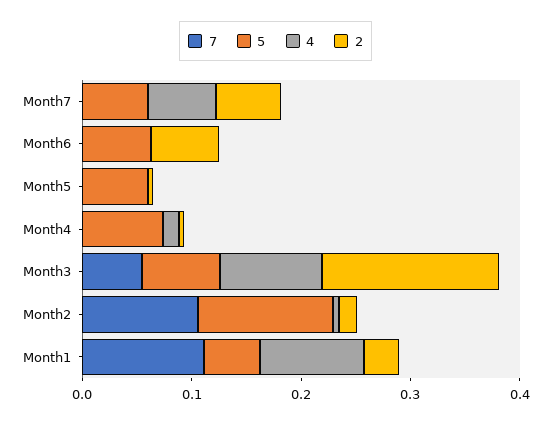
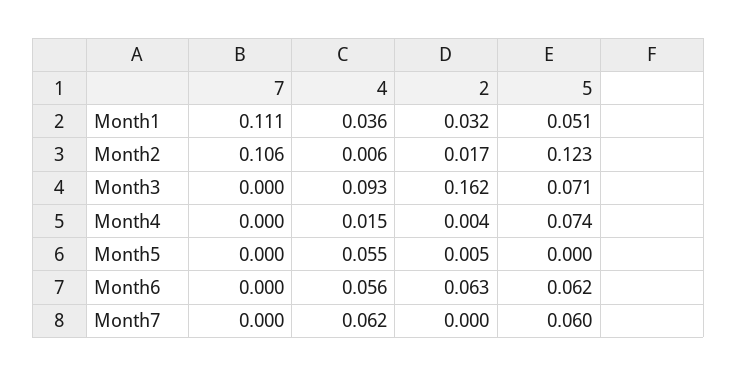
2, Month7: 0.06 -> 0
4, Month6: 0 -> 0.056
5, Month5: 0.06 -> 0
4, Month5: 0 -> 0.055
7, Month3: 0.06 -> 0
4, Month1: 0.1 -> 0.036

